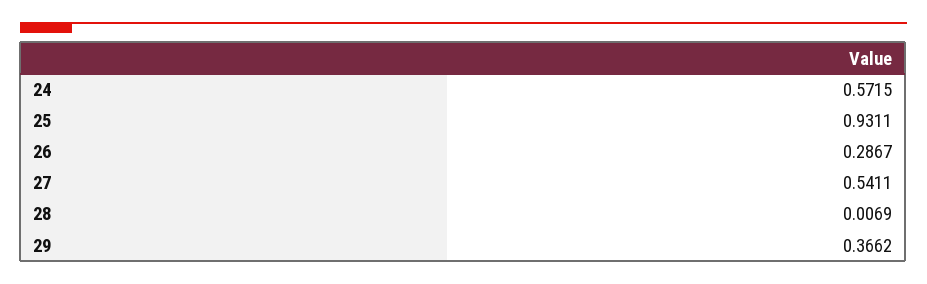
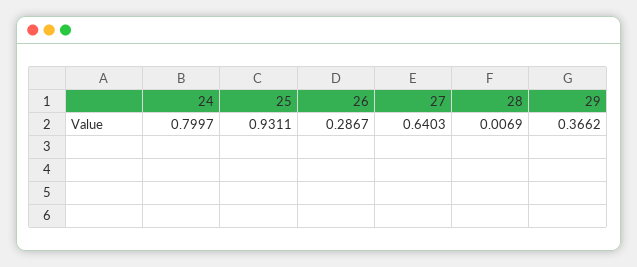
24: 0.5715 -> 0.7997
27: 0.5411 -> 0.6403

